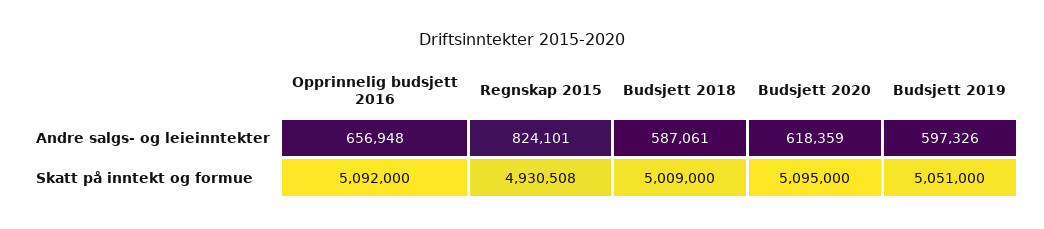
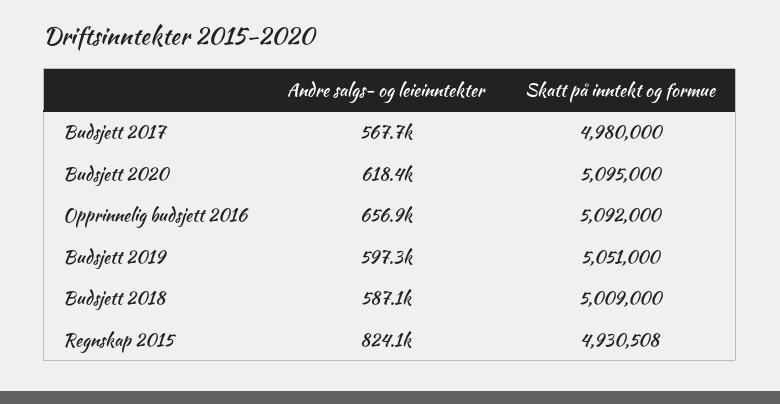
Budsjett 2017, Andre salgs- og leieinntekter: none -> 567700
Budsjett 2017, Skatt på inntekt og formue: none -> 4980000

